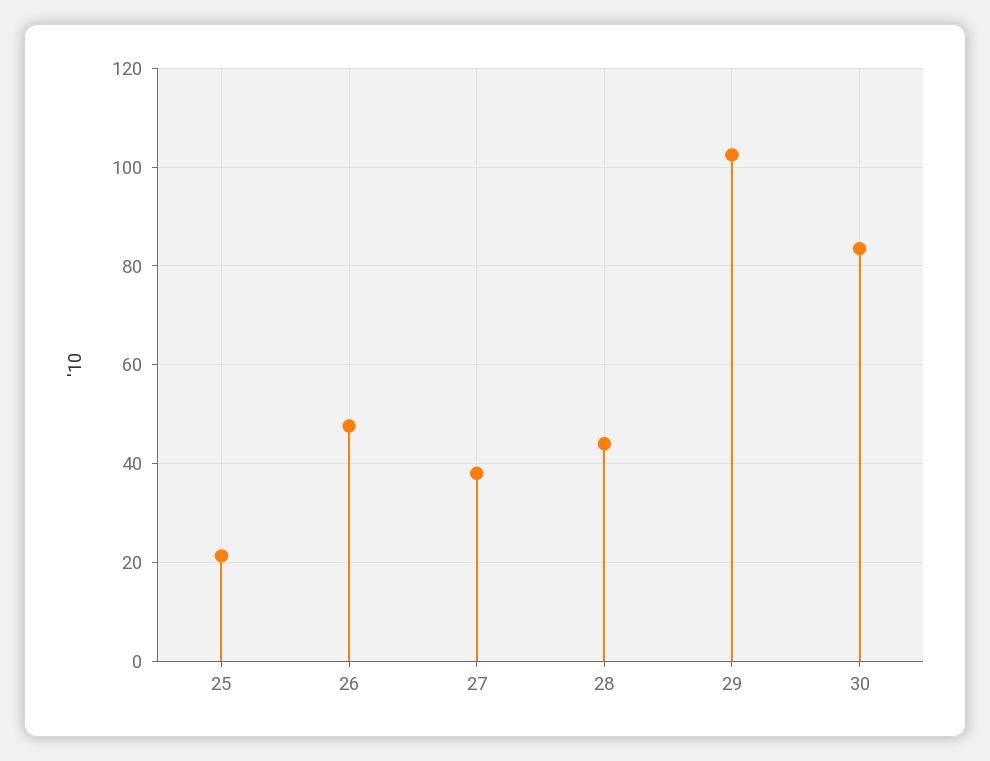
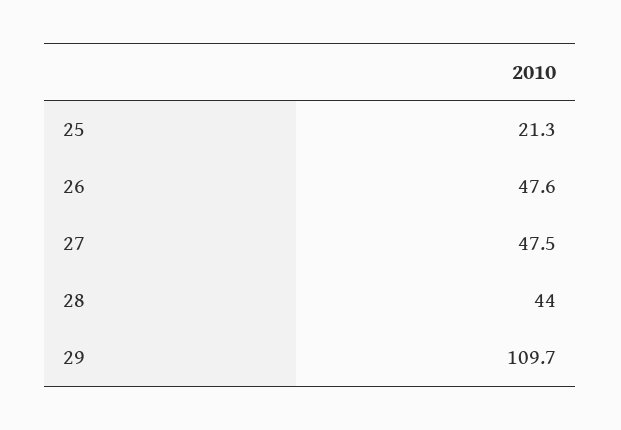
27: 38 -> 47.5
29: 102 -> 109.7
30: 84 -> none

